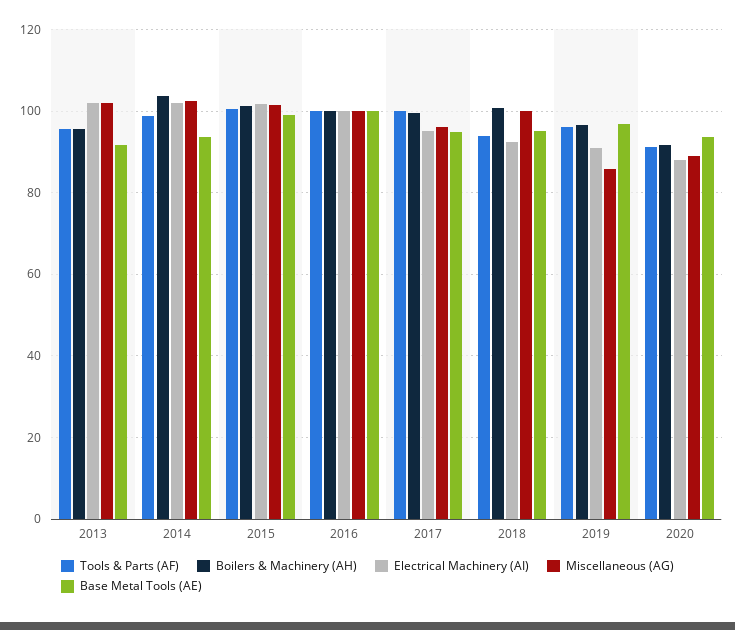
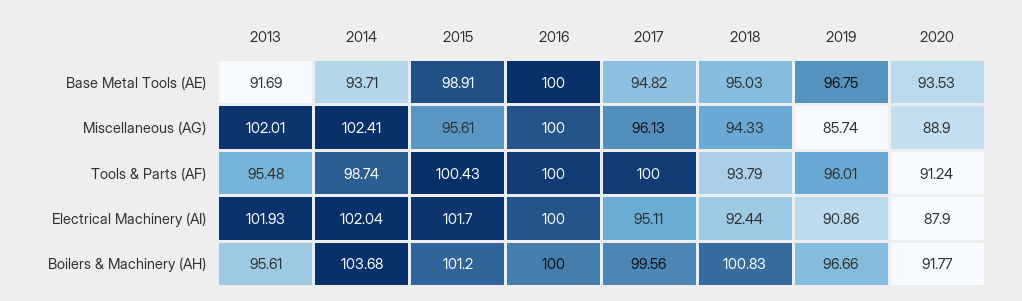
Miscellaneous (AG), 2015: 102 -> 95.61
Miscellaneous (AG), 2018: 100 -> 94.33

